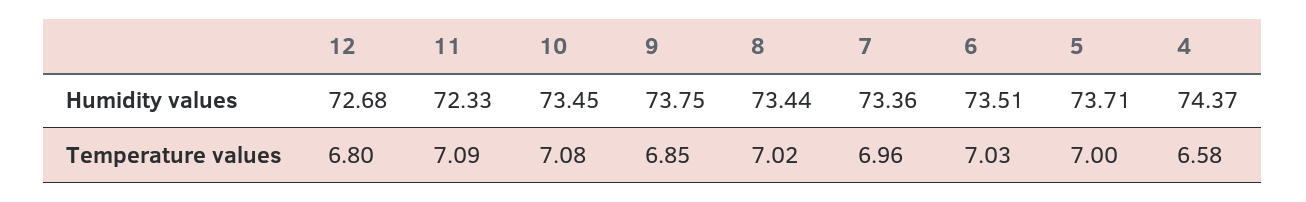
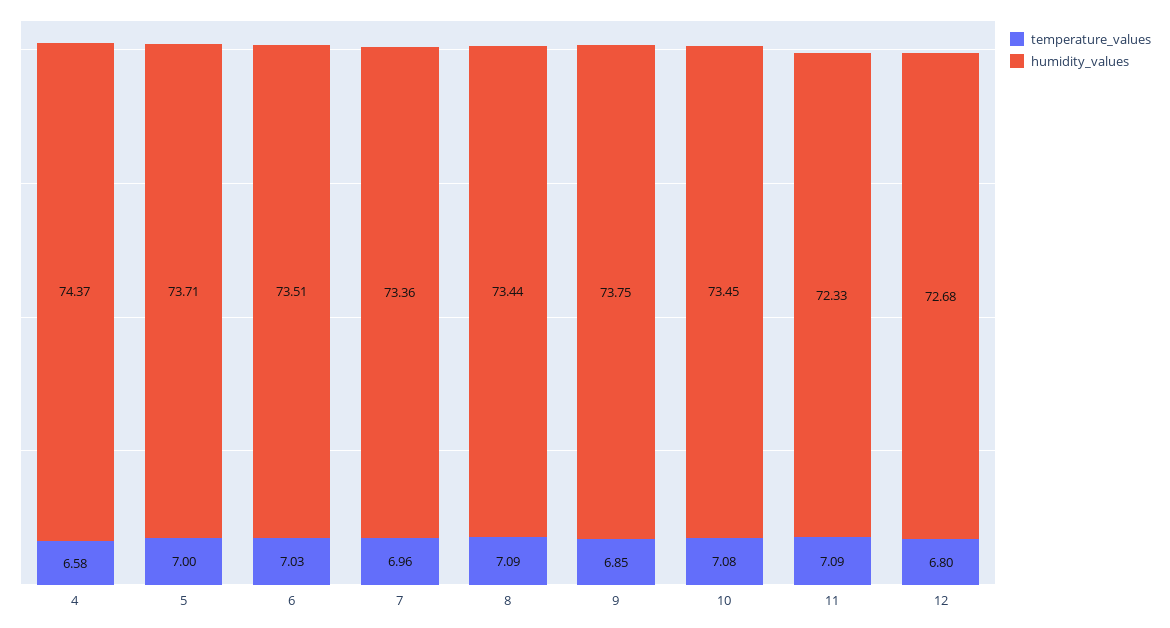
Temperature values, 8: 7.02 -> 7.09

